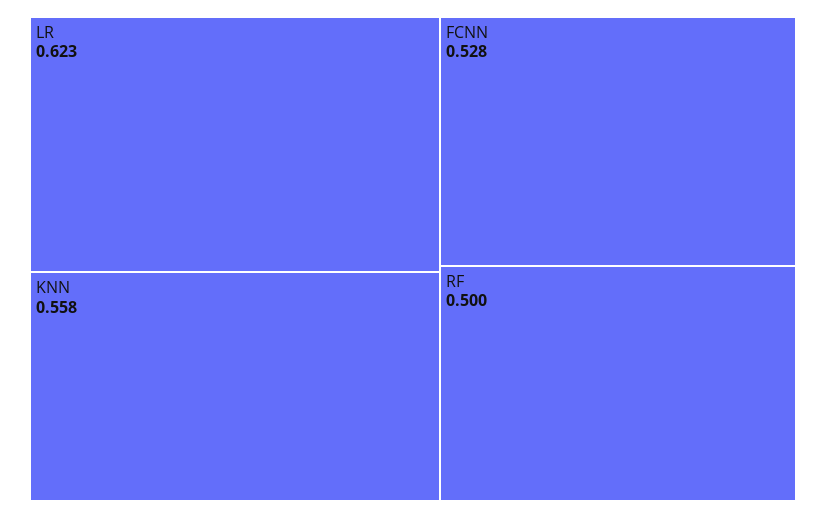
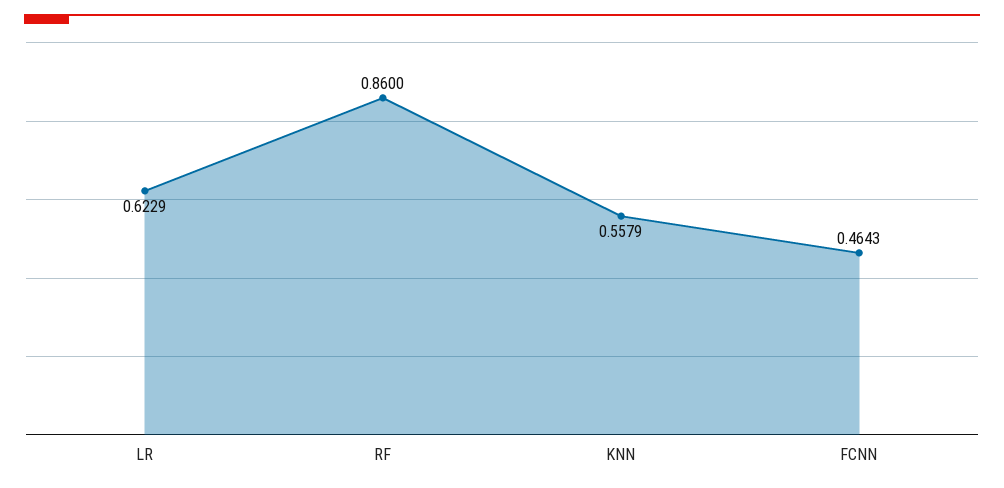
FCNN: 0.528 -> 0.4643
RF: 0.5 -> 0.86

